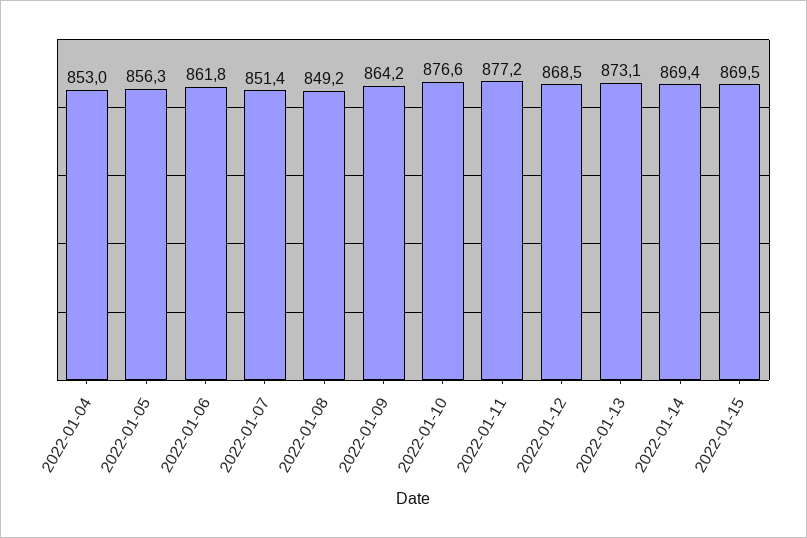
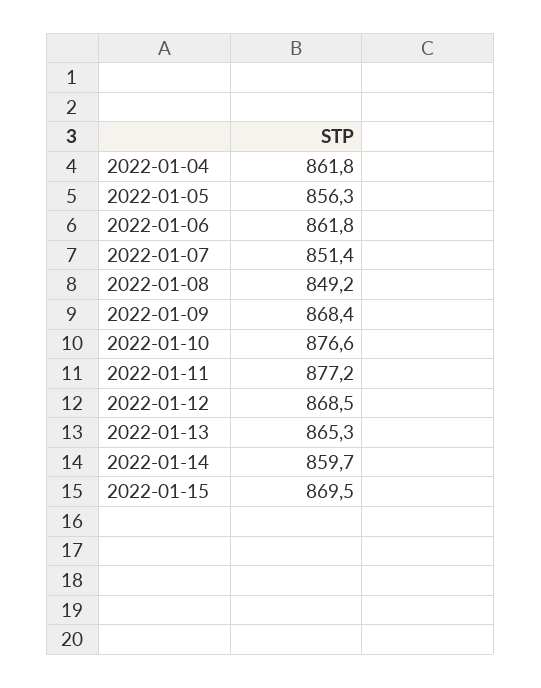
2022-01-04: 853 -> 861.8
2022-01-09: 864.2 -> 868.4
2022-01-13: 873.1 -> 865.3
2022-01-14: 869.4 -> 859.7

